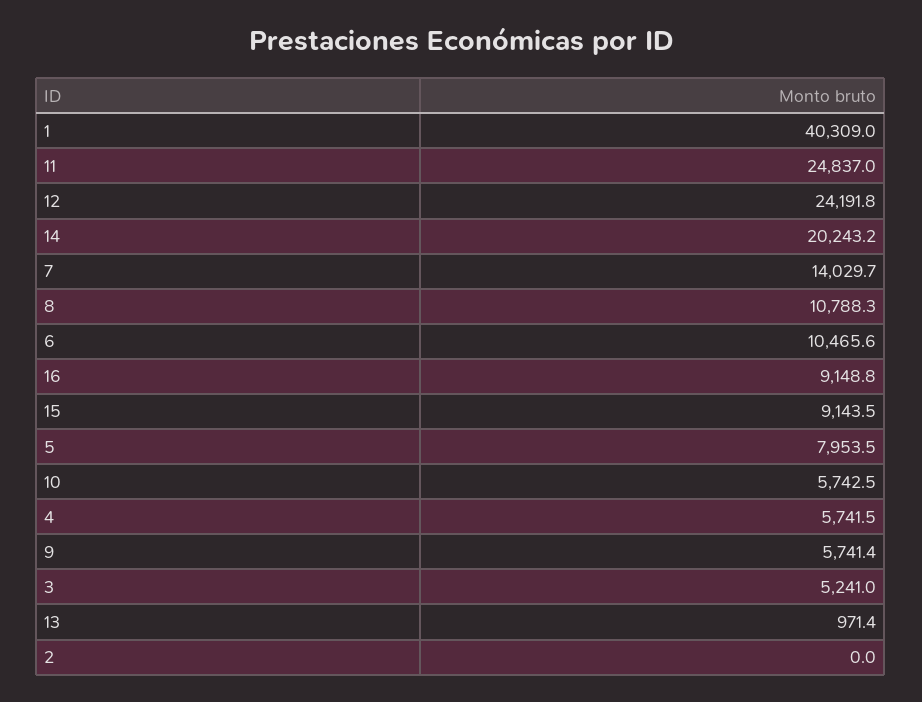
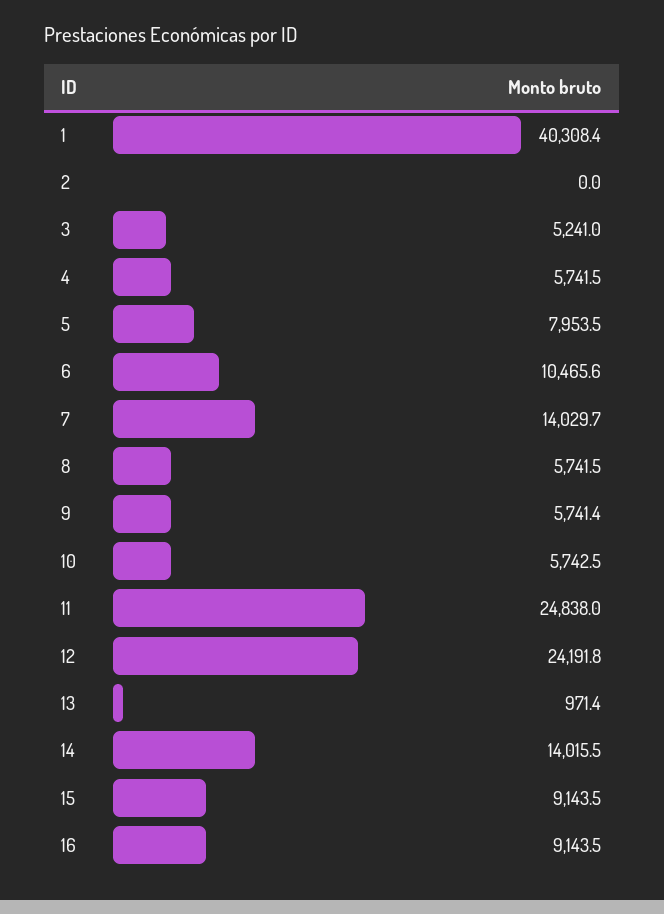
1: 40309 -> 40308.4
11: 24837 -> 24838
14: 20243.2 -> 14015.5
8: 10788.3 -> 5741.5
16: 9148.8 -> 9143.5

